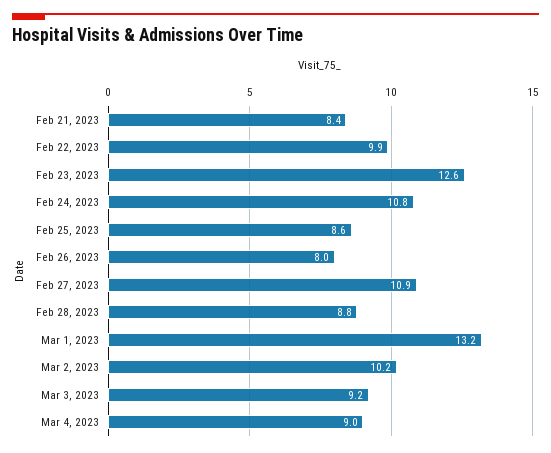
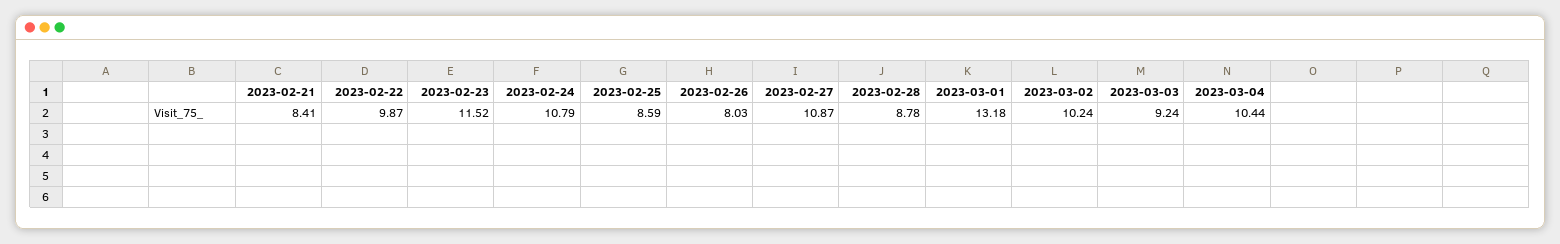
Feb 23, 2023: 12.6 -> 11.52
Mar 4, 2023: 9 -> 10.44

